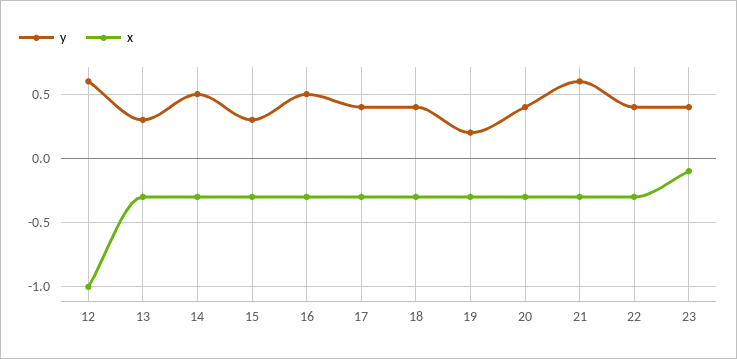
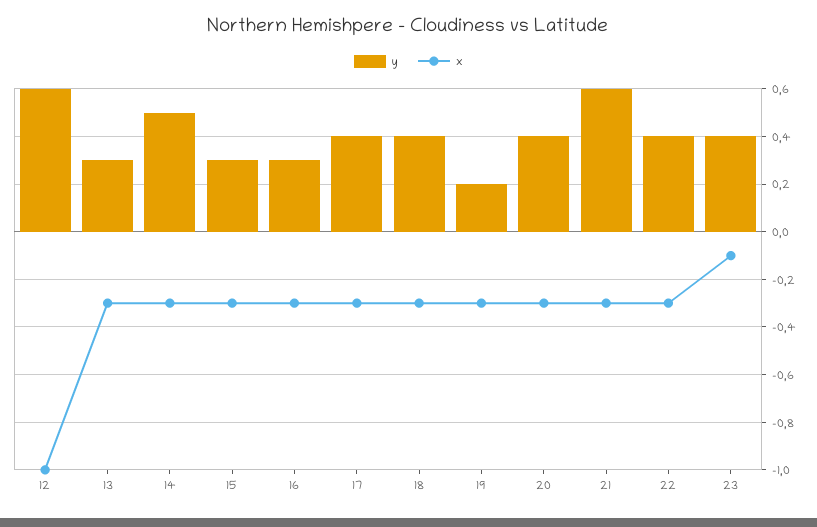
y, 16: 0.5 -> 0.3

